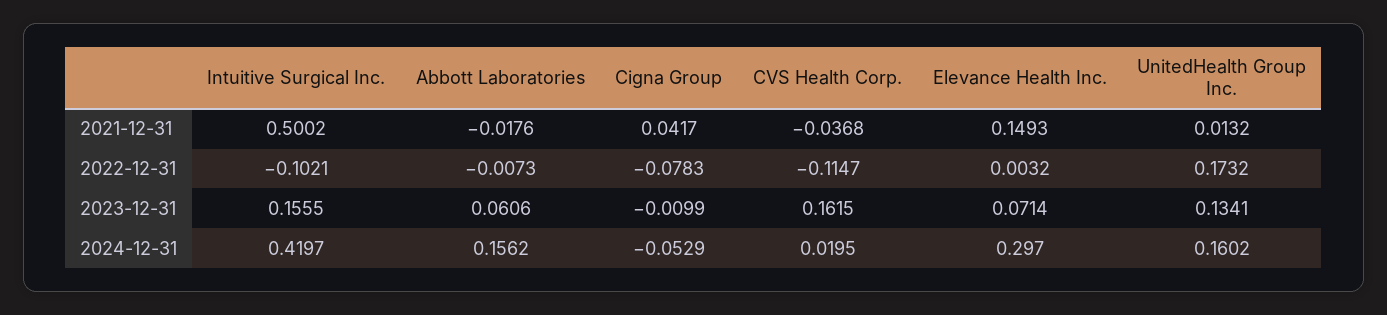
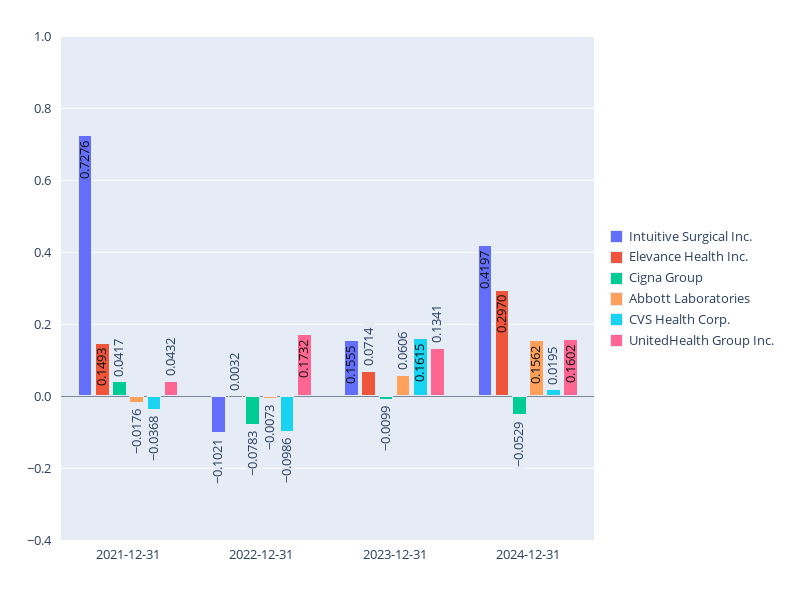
Intuitive Surgical Inc., 2021-12-31: 0.5002 -> 0.7276
UnitedHealth Group Inc., 2021-12-31: 0.0132 -> 0.0432
CVS Health Corp., 2022-12-31: -0.1147 -> -0.0986

